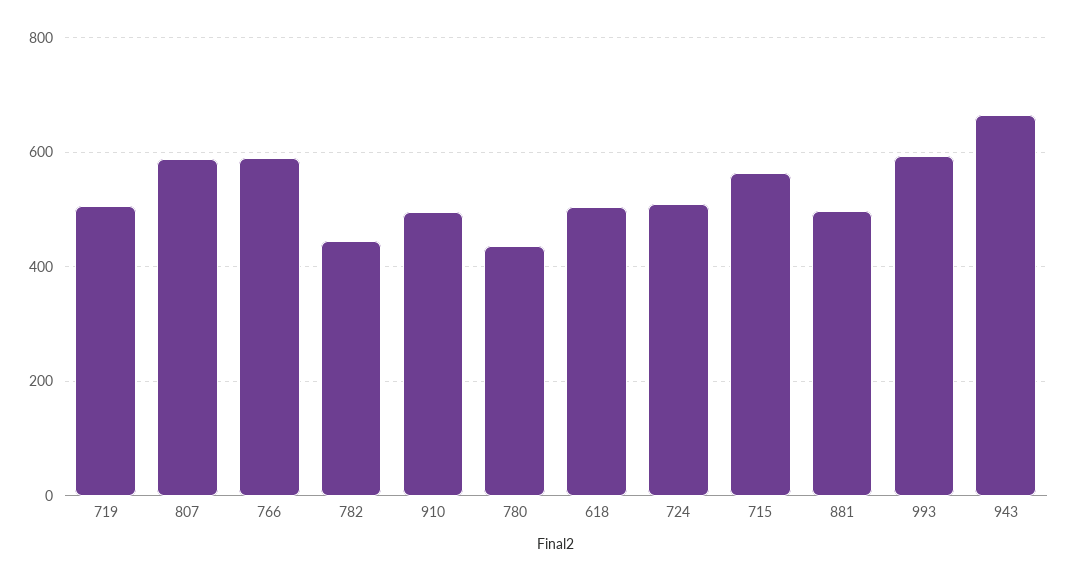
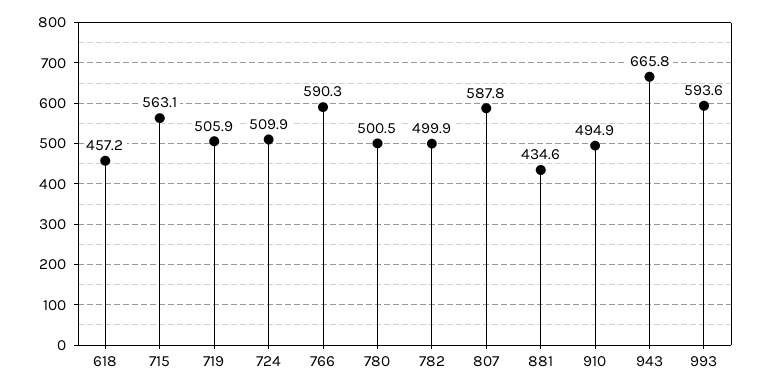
782: 440 -> 499.9
780: 440 -> 500.5
618: 500 -> 457.2
881: 500 -> 434.6

